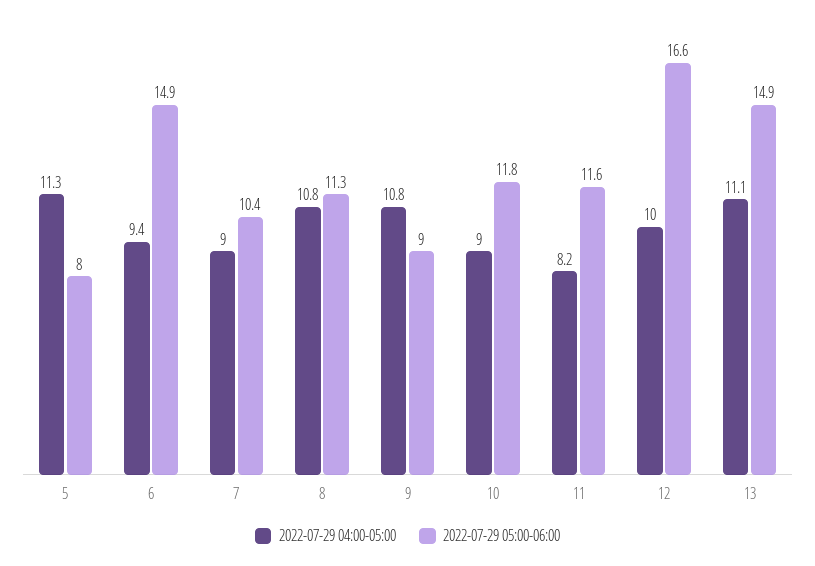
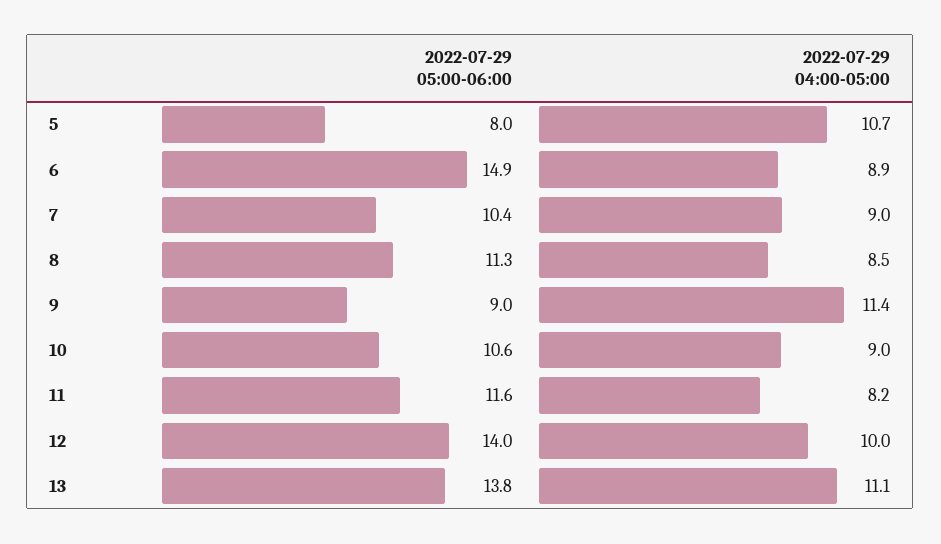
2022-07-29 04:00-05:00, 5: 11.3 -> 10.7
2022-07-29 04:00-05:00, 6: 9.4 -> 8.9
2022-07-29 04:00-05:00, 8: 10.8 -> 8.5
2022-07-29 04:00-05:00, 9: 10.8 -> 11.4
2022-07-29 05:00-06:00, 10: 11.8 -> 10.6
2022-07-29 05:00-06:00, 12: 16.6 -> 14
2022-07-29 05:00-06:00, 13: 14.9 -> 13.8

